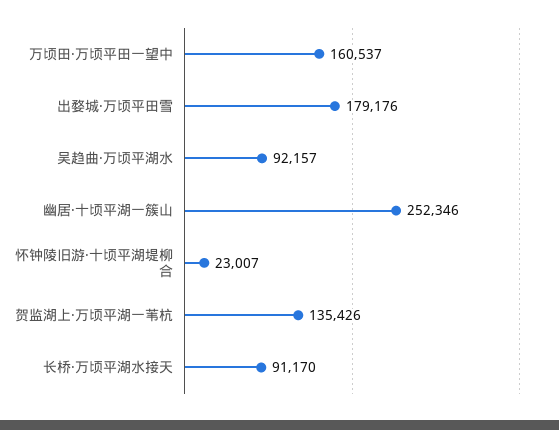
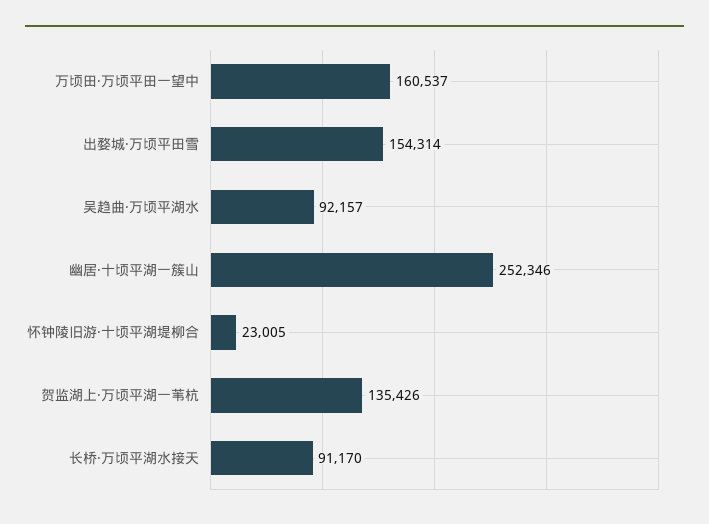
出婺城·万顷平田雪: 179176 -> 154314
怀钟陵旧游·十顷平湖堤柳合: 23007 -> 23005

